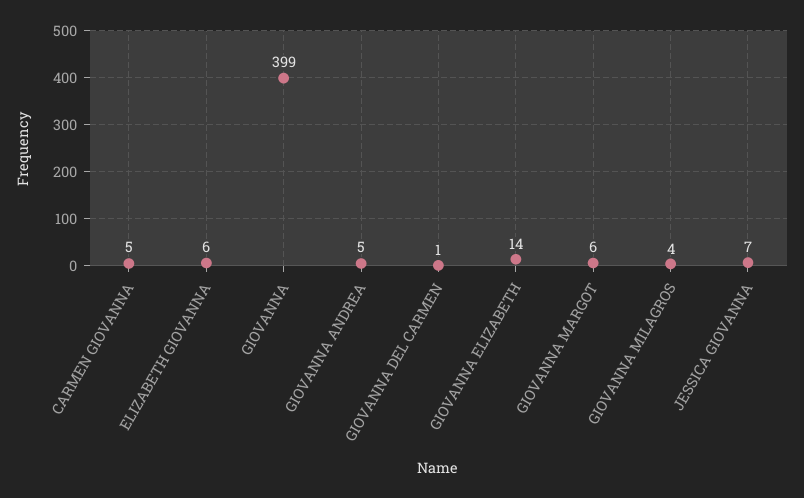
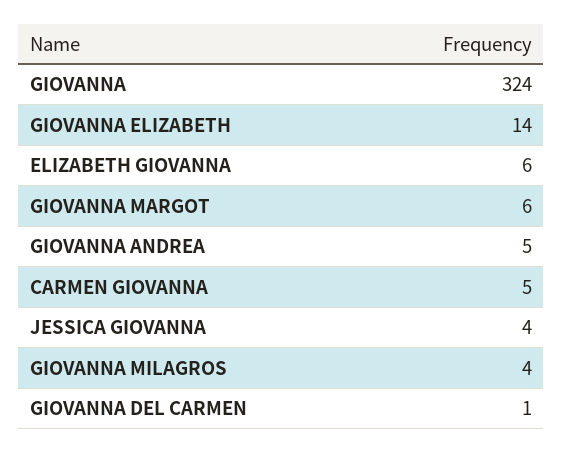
GIOVANNA: 399 -> 324
JESSICA GIOVANNA: 7 -> 4

